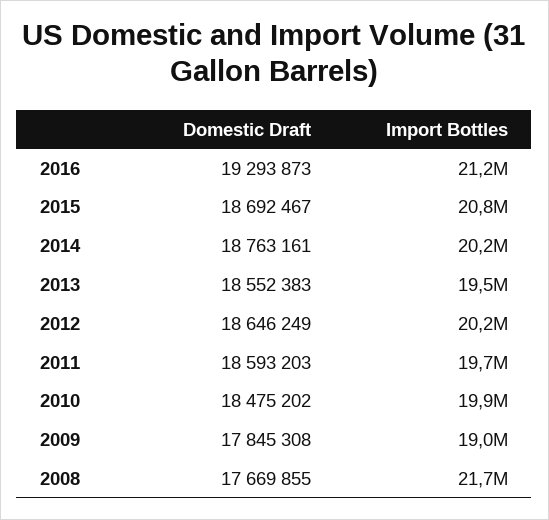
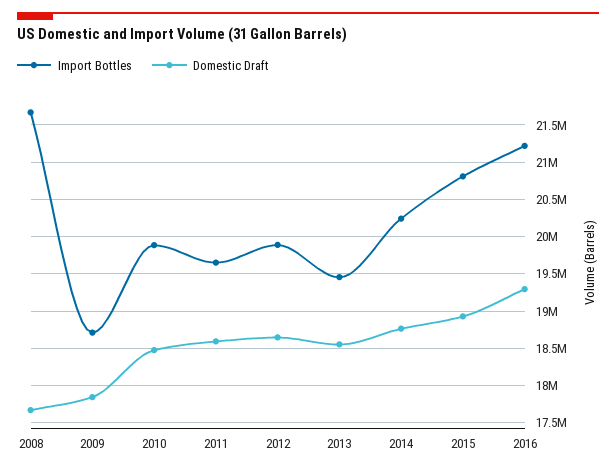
Domestic Draft, 2015: 18692467 -> 18900000
Import Bottles, 2012: 20200000 -> 19900000
Import Bottles, 2009: 19000000 -> 18700000

